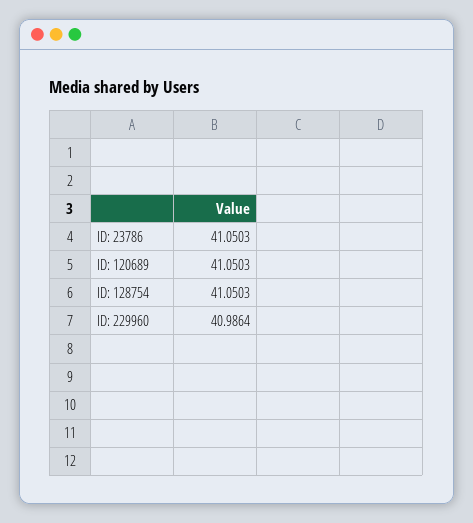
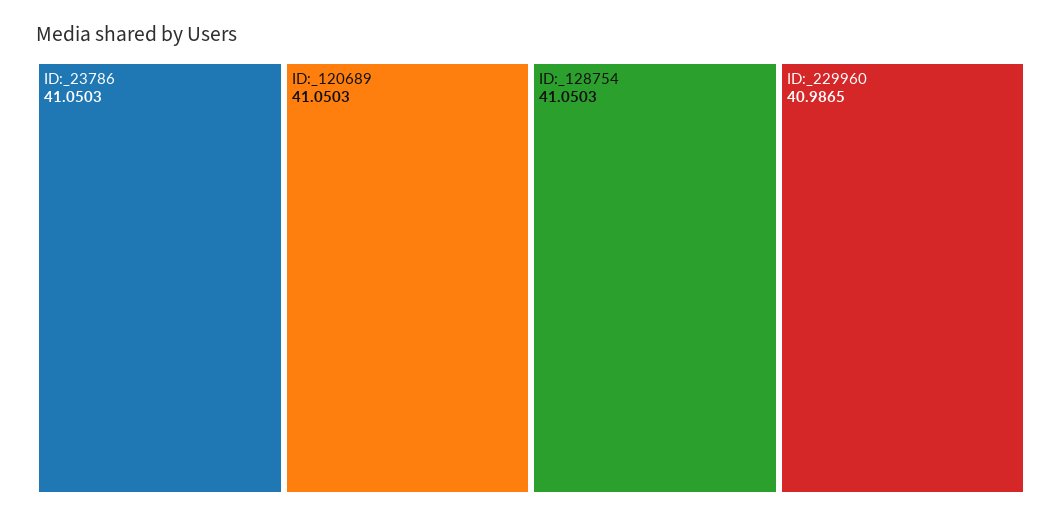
ID: 229960: 40.9864 -> 40.9865

